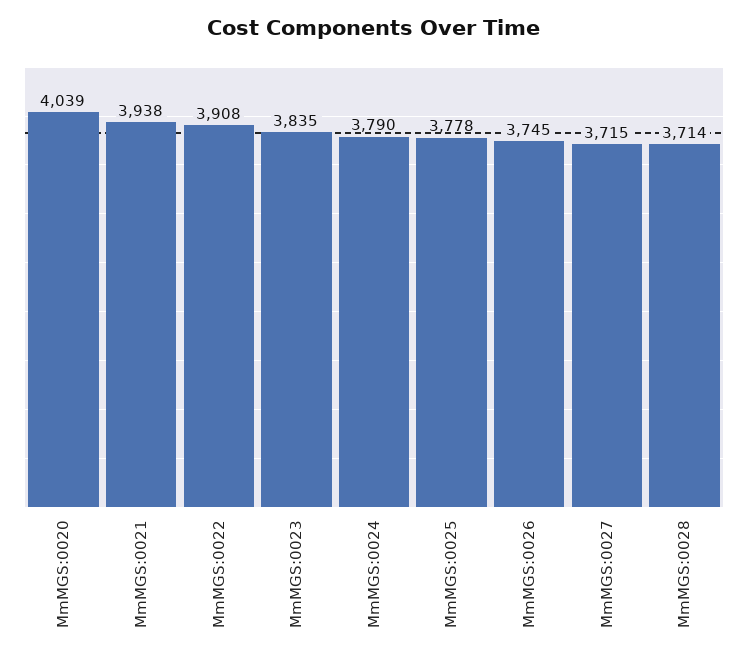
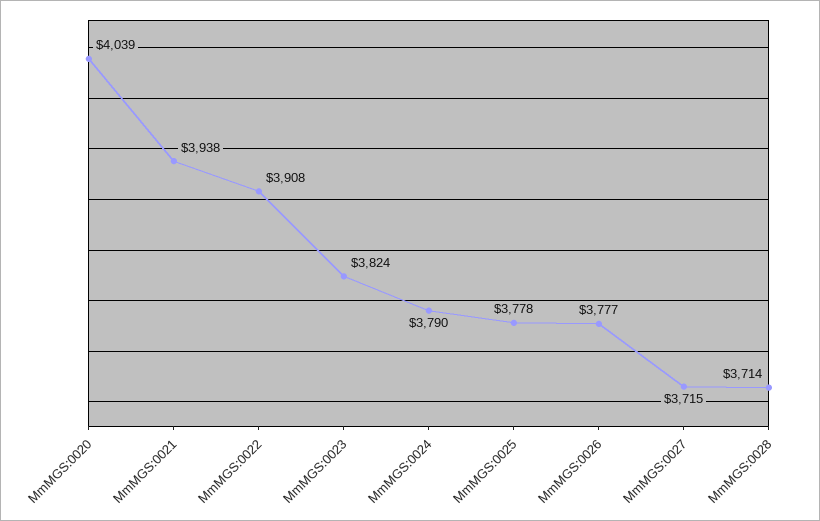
MmMGS:0023: 3835 -> 3824
MmMGS:0026: 3745 -> 3777

